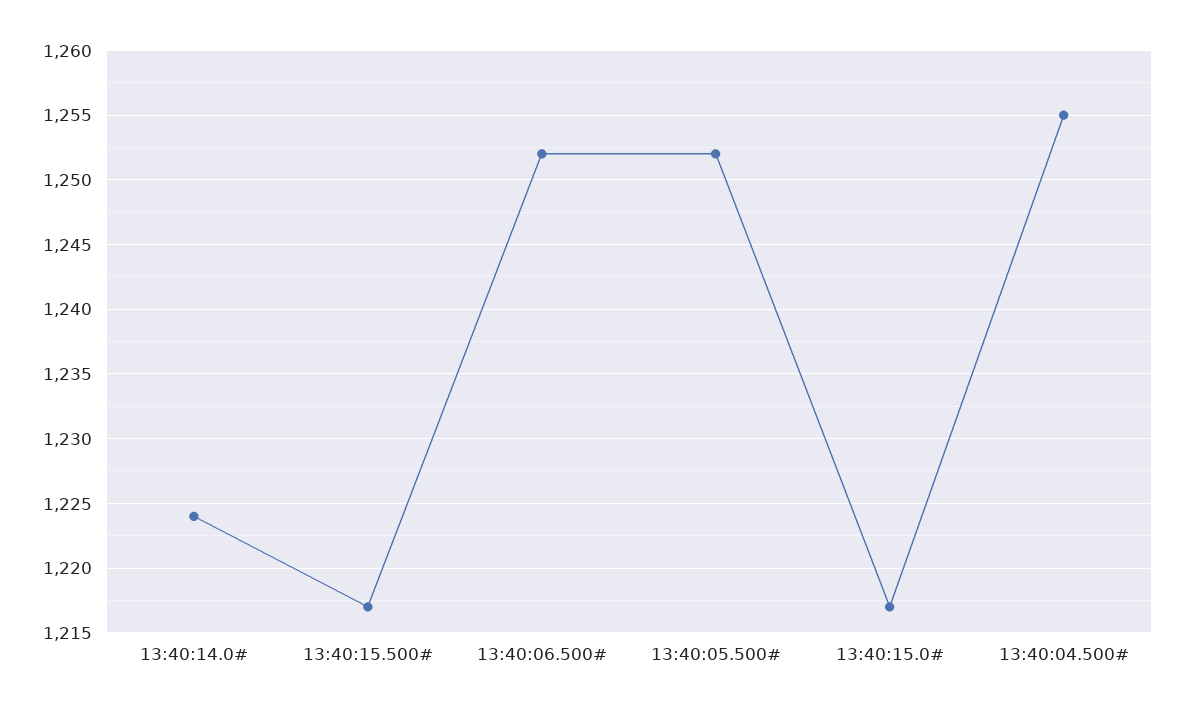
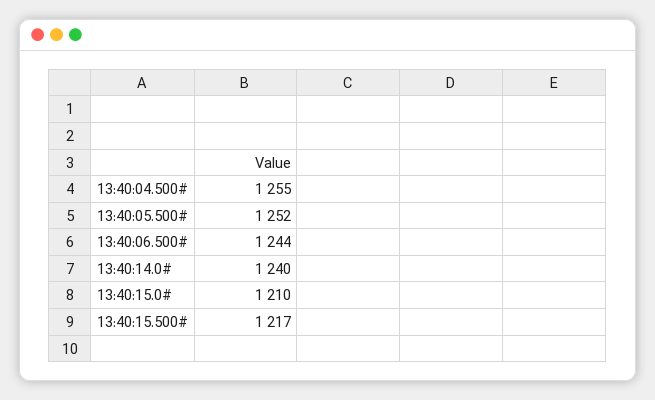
13:40:14.0#: 1224 -> 1240
13:40:06.500#: 1252 -> 1244
13:40:15.0#: 1217 -> 1210

